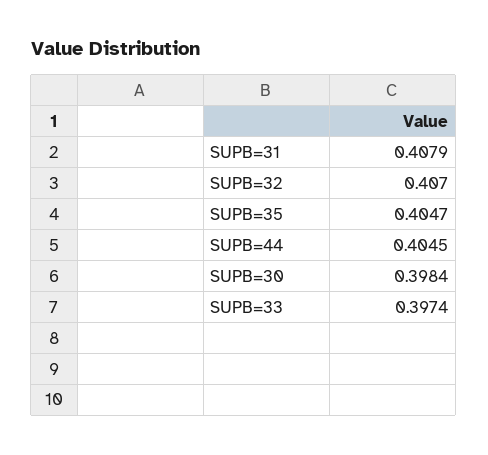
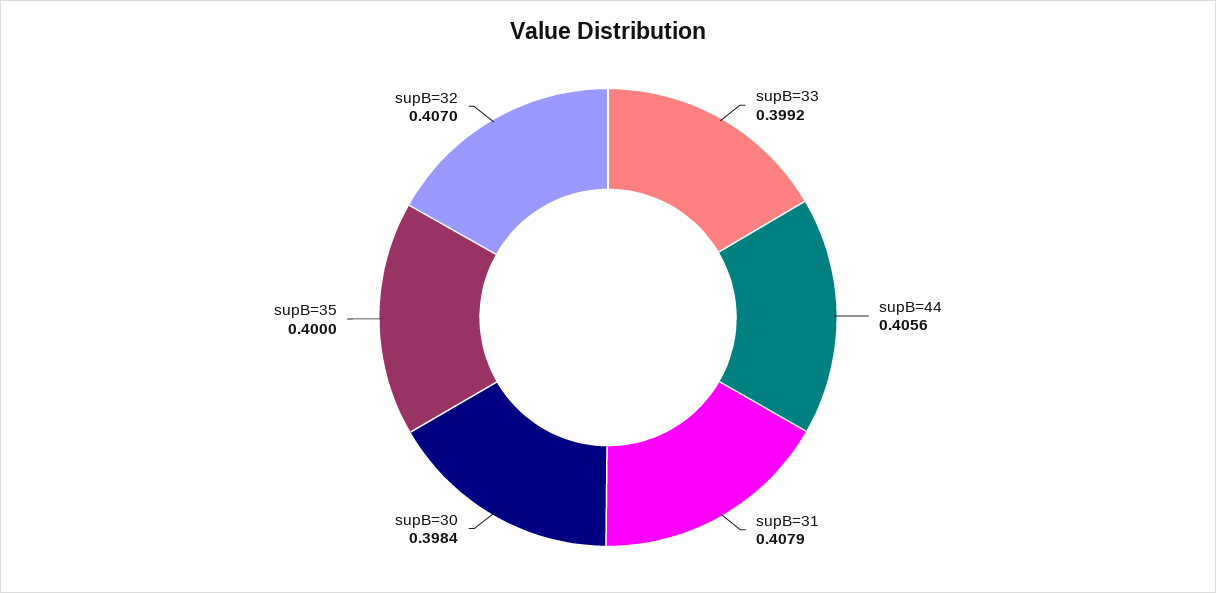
SUPB=35: 0.4047 -> 0.4
SUPB=44: 0.4045 -> 0.4056
SUPB=33: 0.3974 -> 0.3992

